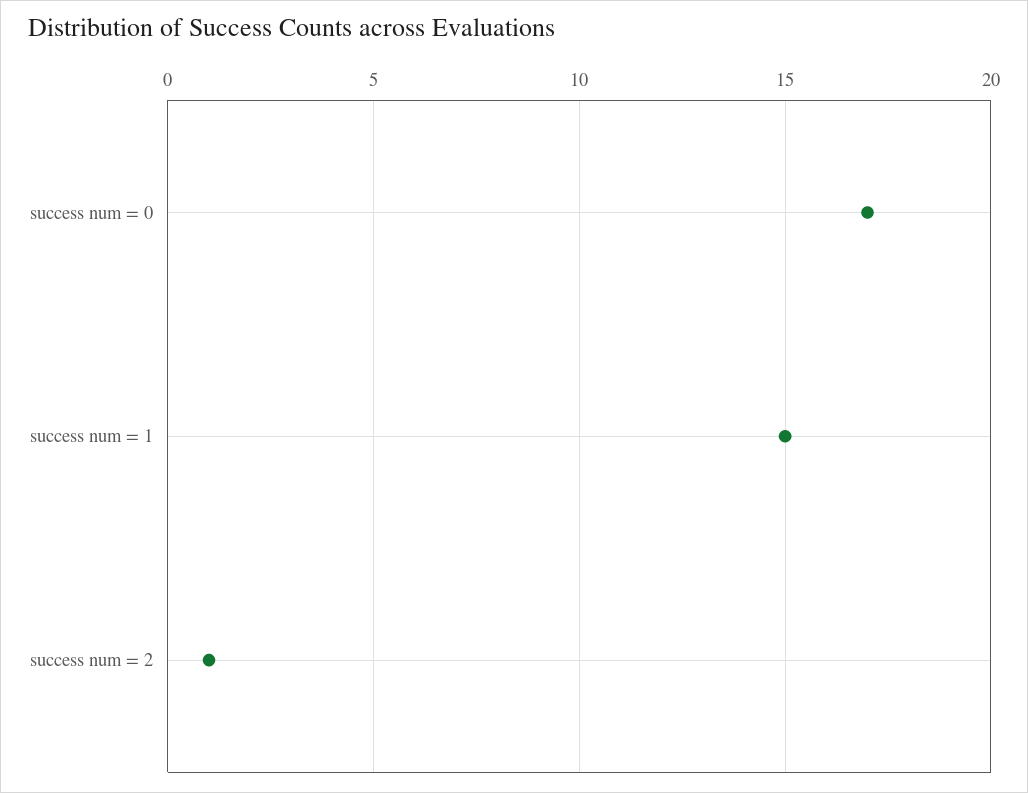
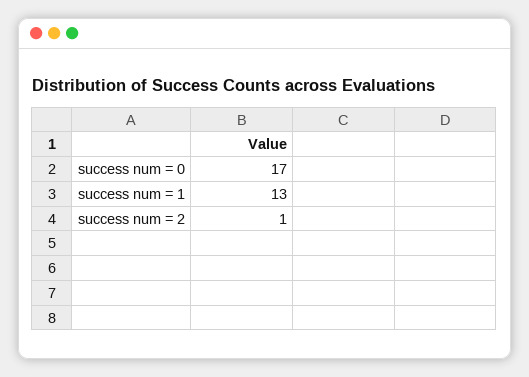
success num = 1: 15 -> 13

